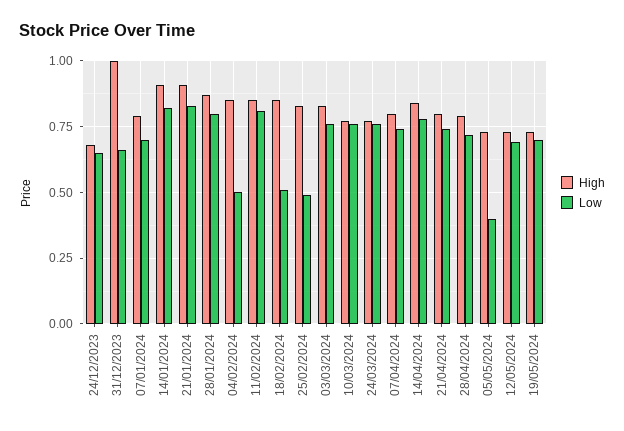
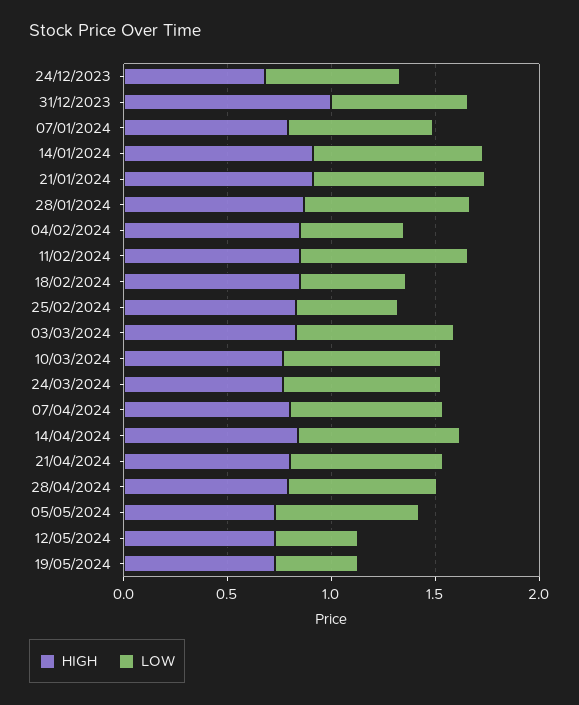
Low, 05/05/2024: 0.4 -> 0.7
Low, 12/05/2024: 0.7 -> 0.4
Low, 19/05/2024: 0.7 -> 0.4

